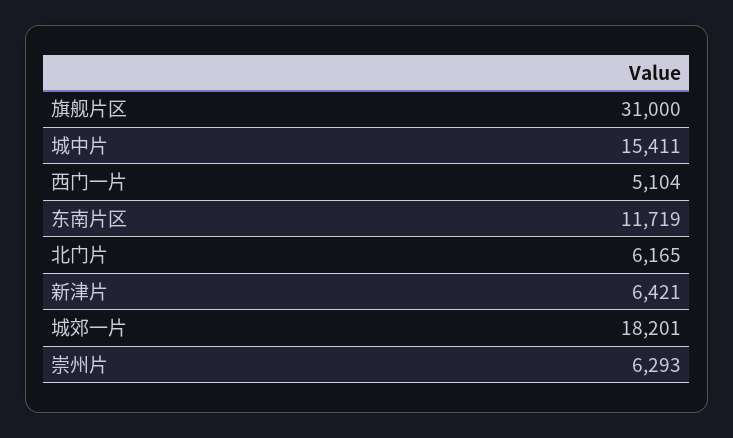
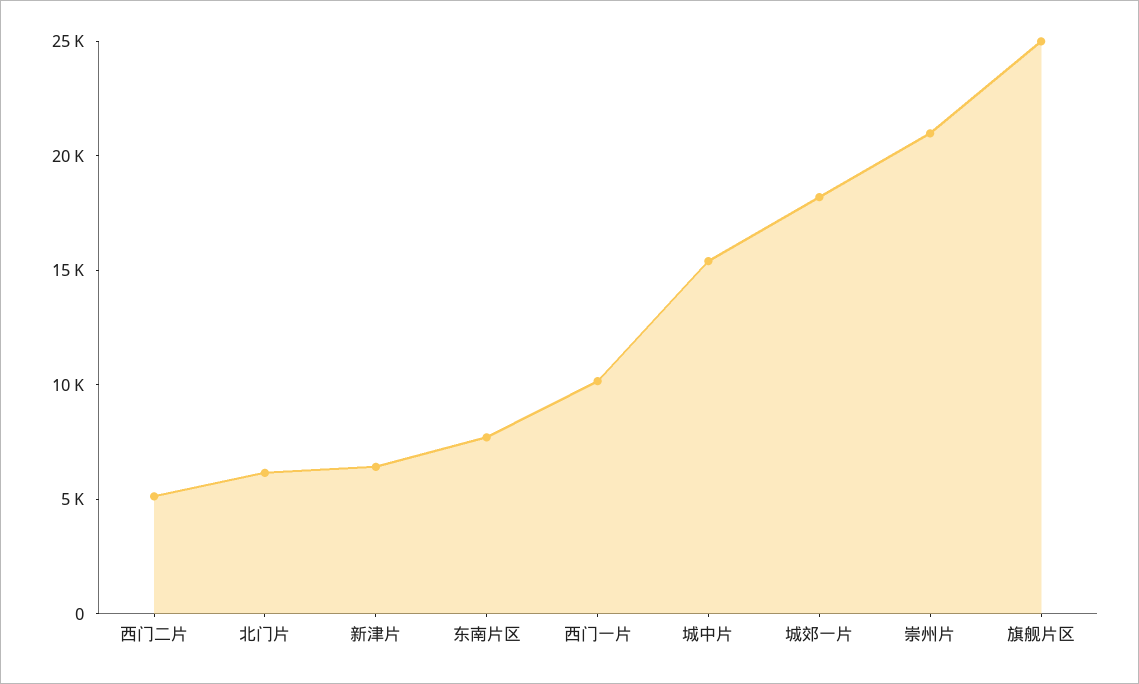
旗舰片区: 31000 -> 25000
西门一片: 5104 -> 10000
东南片区: 11719 -> 8000
崇州片: 6293 -> 21000
西门二片: none -> 5000

